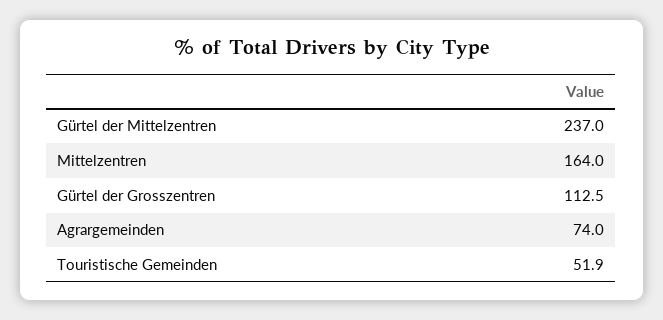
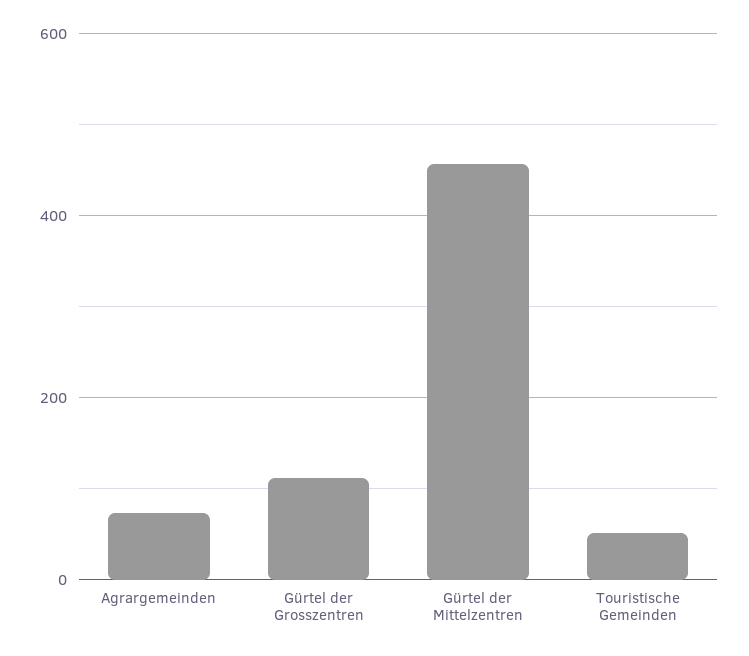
Gürtel der Mittelzentren: 237 -> 460
Mittelzentren: 164 -> none

